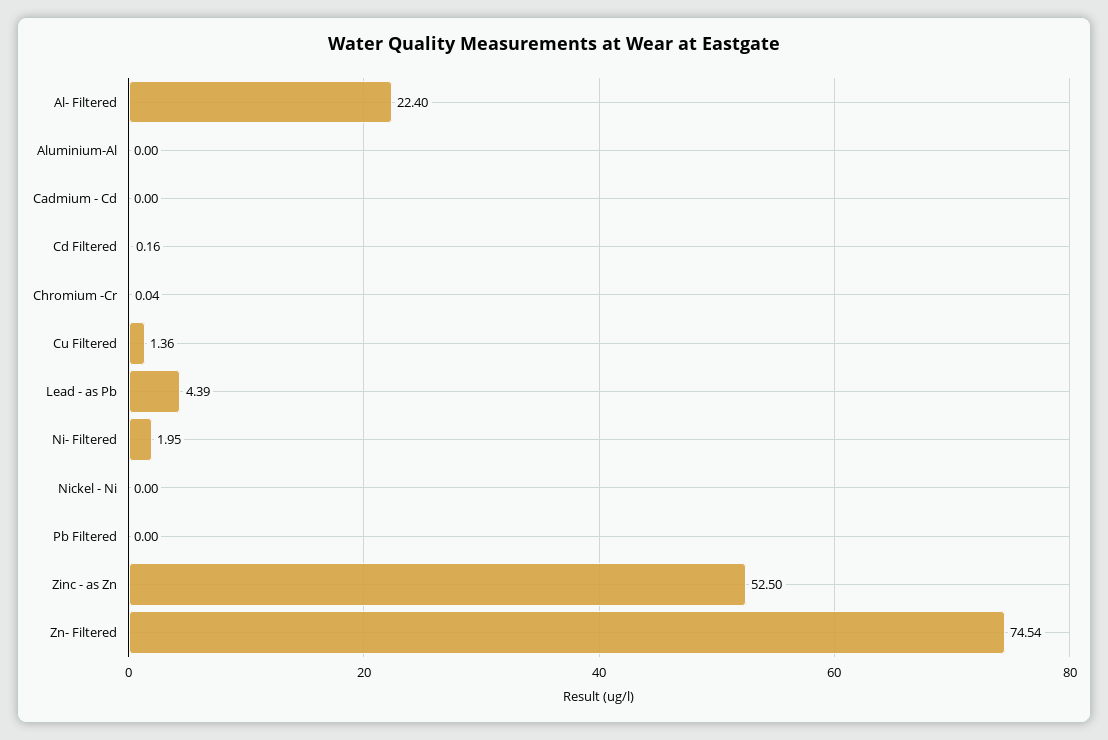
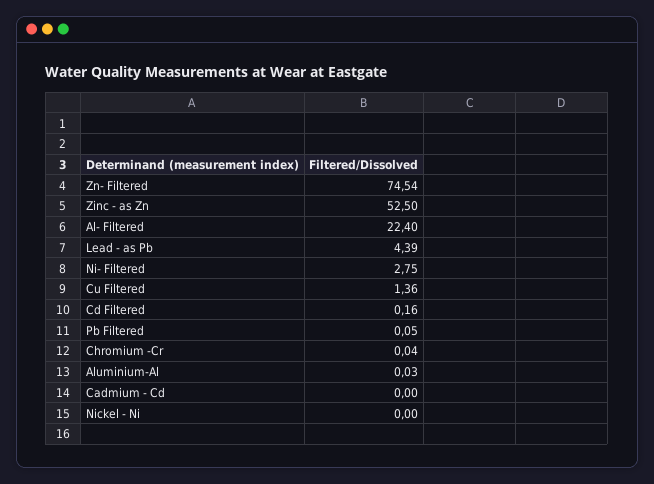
Aluminium-Al: 0 -> 0.03
Ni- Filtered: 1.95 -> 2.75
Pb Filtered: 0 -> 0.05

